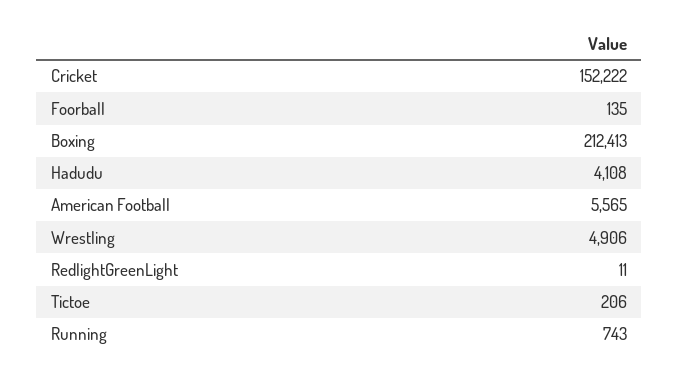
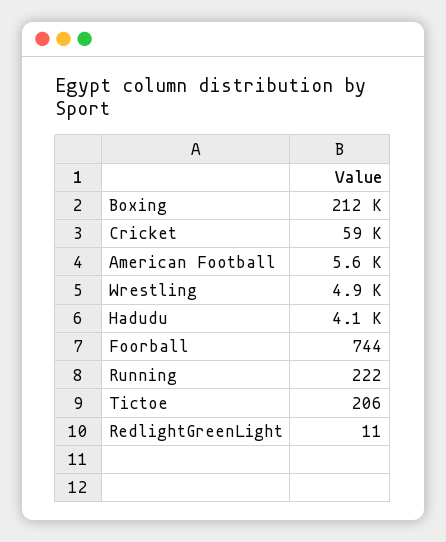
Cricket: 152222 -> 59000
Foorball: 135 -> 744
Running: 743 -> 222

